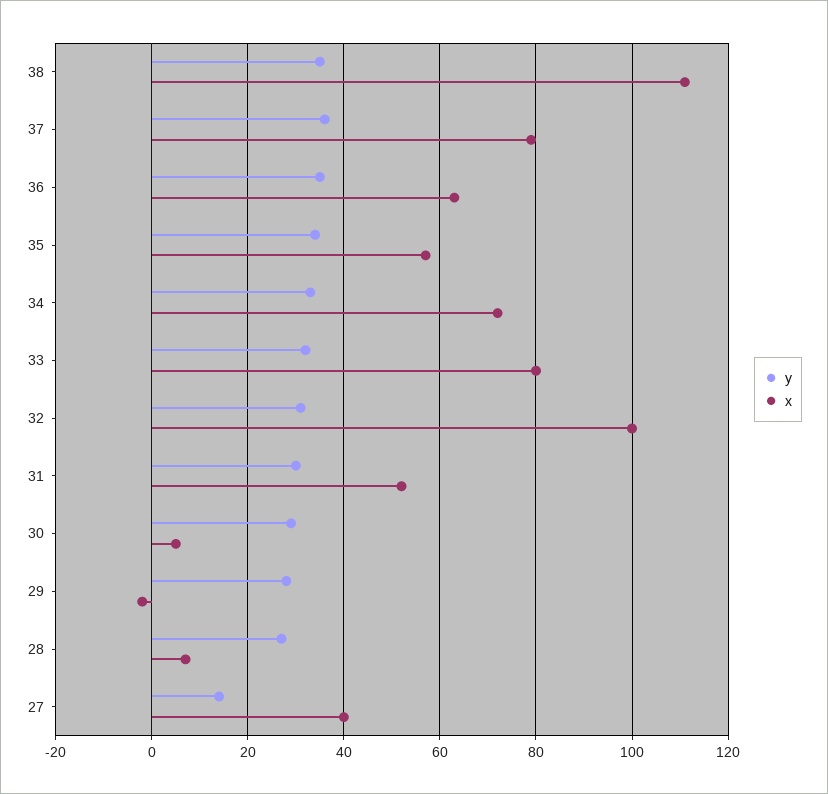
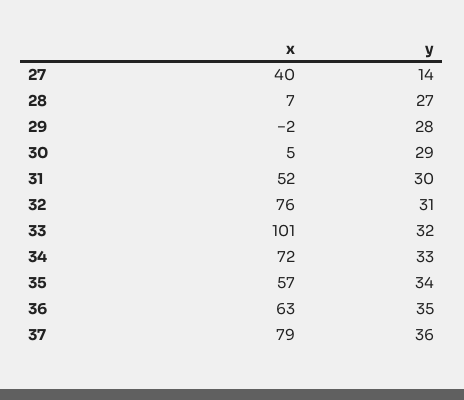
y, 38: 35 -> none
x, 38: 110 -> none
x, 33: 80 -> 101
x, 32: 100 -> 76

